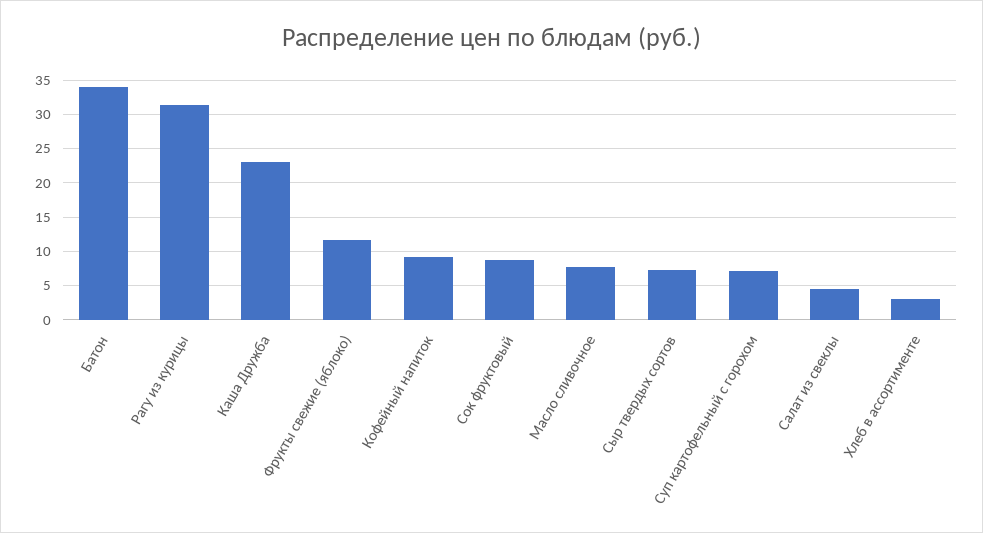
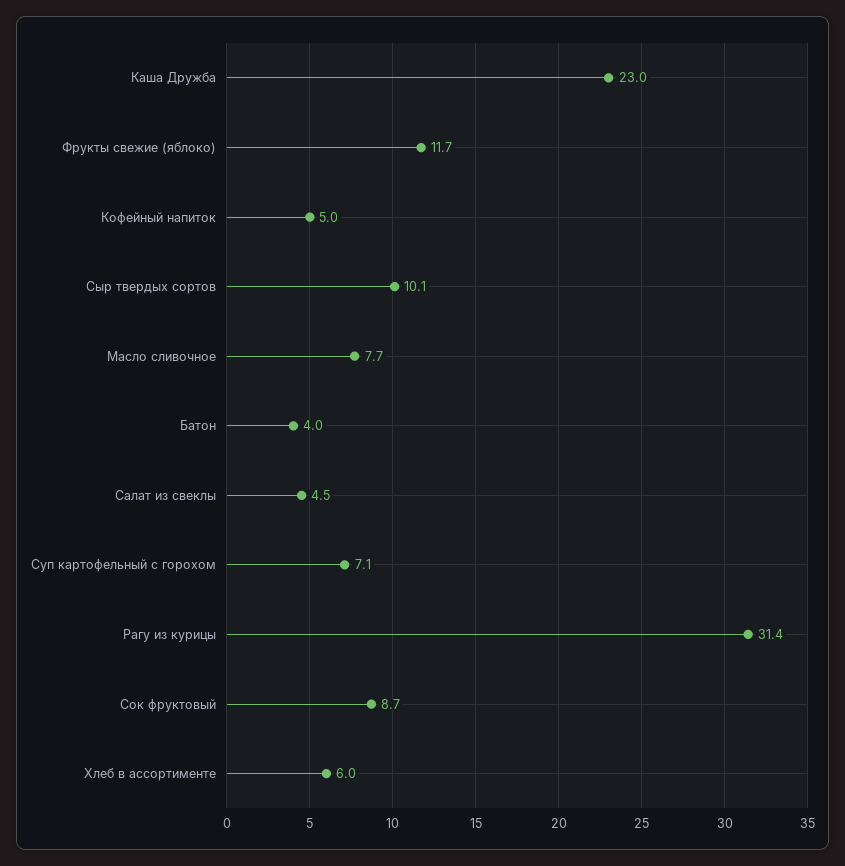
Батон: 34 -> 4
Кофейный напиток: 9 -> 5
Сыр твердых сортов: 7 -> 10.1
Хлеб в ассортименте: 3 -> 6

